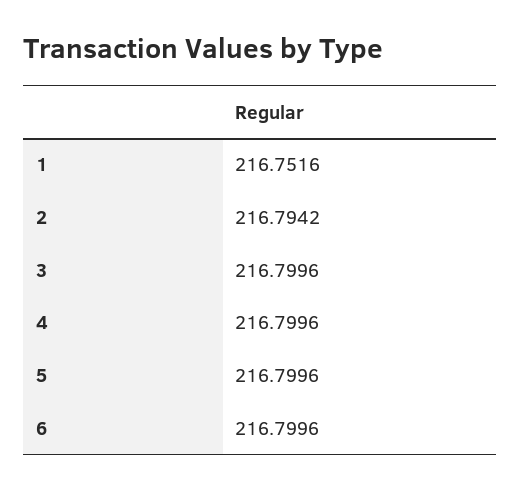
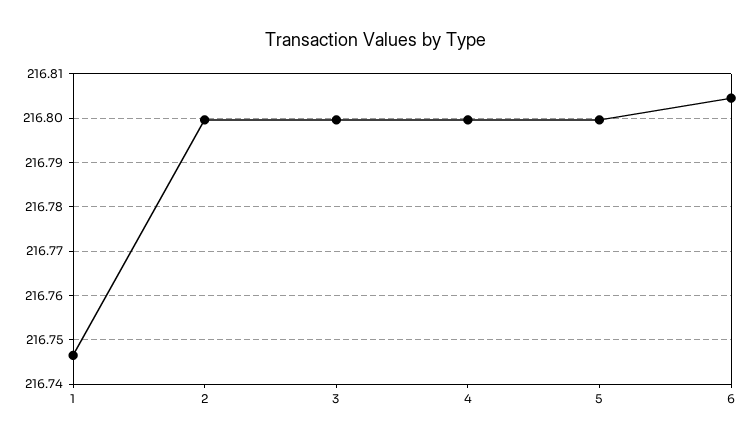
1: 216.7516 -> 216.746
2: 216.7942 -> 216.8
6: 216.7996 -> 216.804

